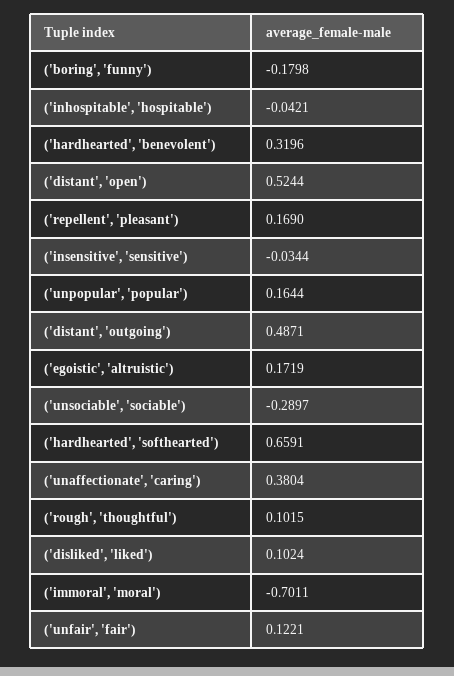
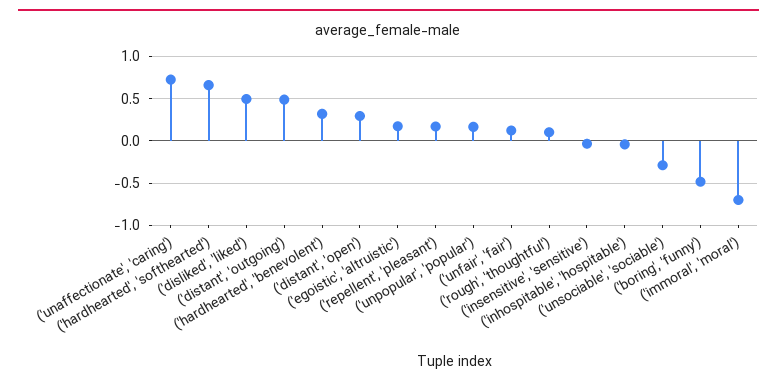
('boring', 'funny'): -0.1798 -> -0.5
('distant', 'open'): 0.5244 -> 0.3
('unaffectionate', 'caring'): 0.3804 -> 0.7
('disliked', 'liked'): 0.1024 -> 0.5

